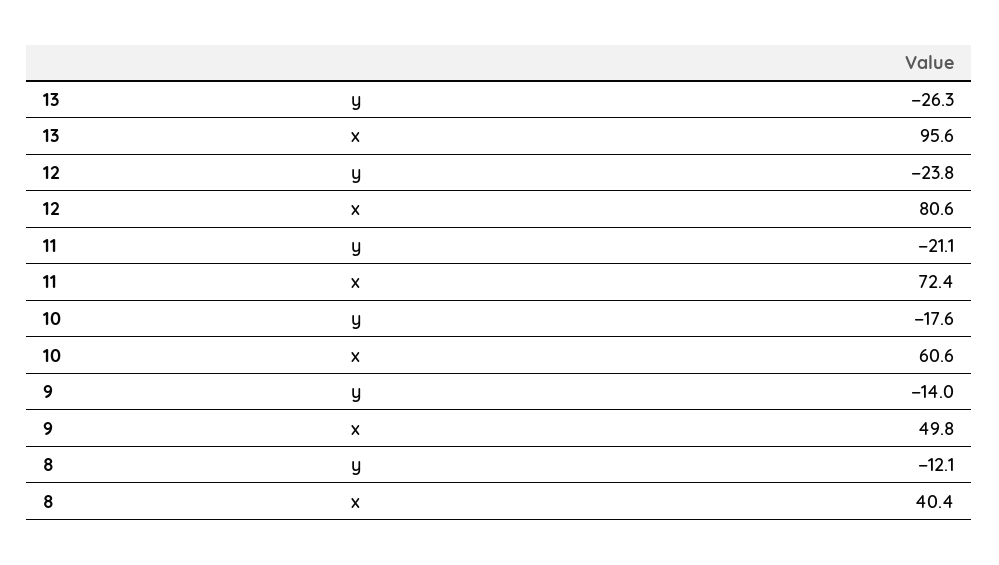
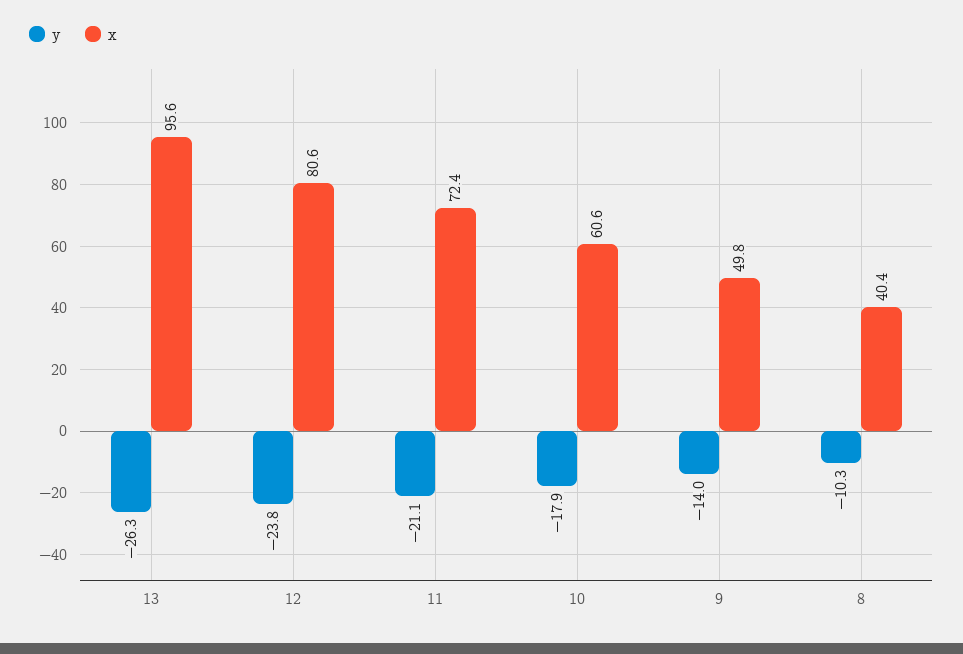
y, 10: -17.6 -> -17.9
y, 8: -12.1 -> -10.3

